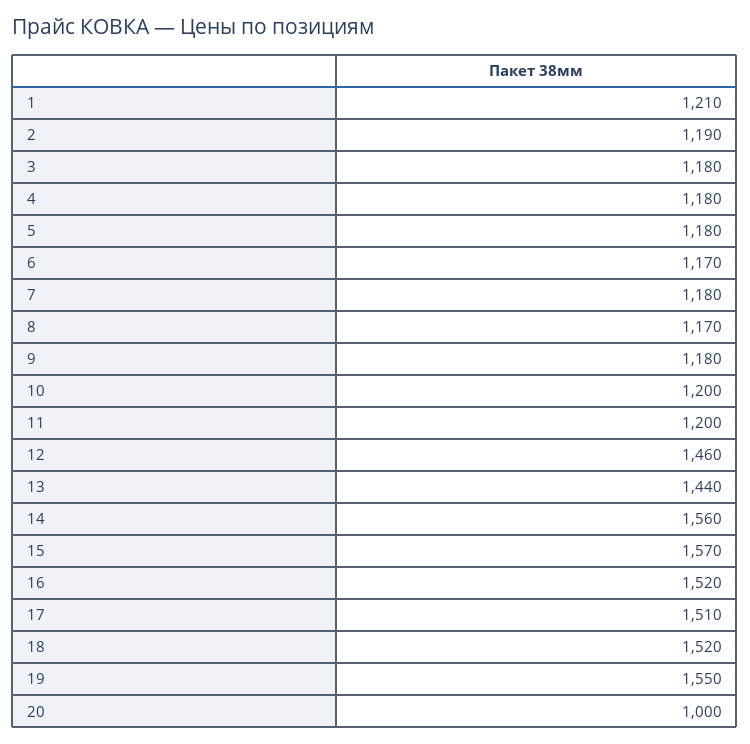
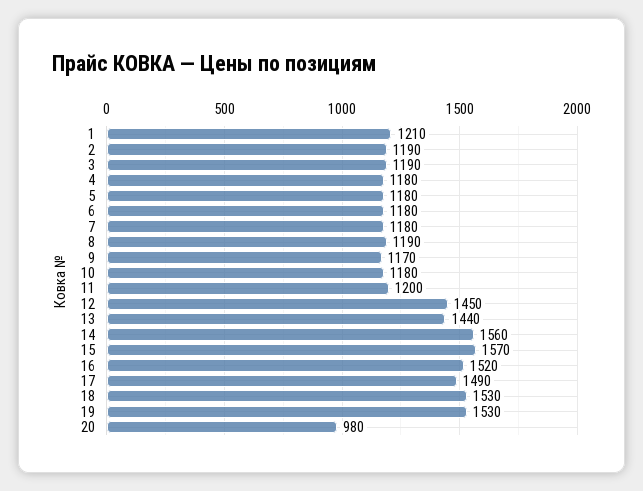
3: 1180 -> 1190
6: 1170 -> 1180
8: 1170 -> 1190
9: 1180 -> 1170
10: 1200 -> 1180
12: 1460 -> 1450
17: 1510 -> 1490
18: 1520 -> 1530
19: 1550 -> 1530
20: 1000 -> 980

